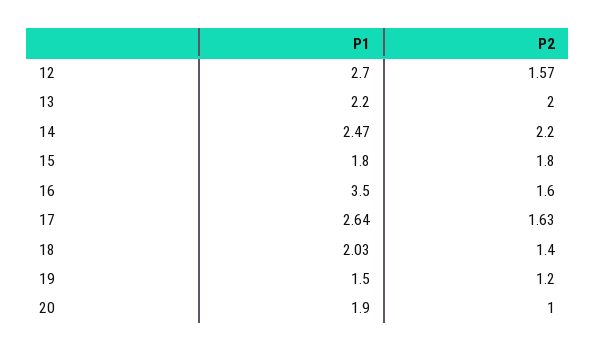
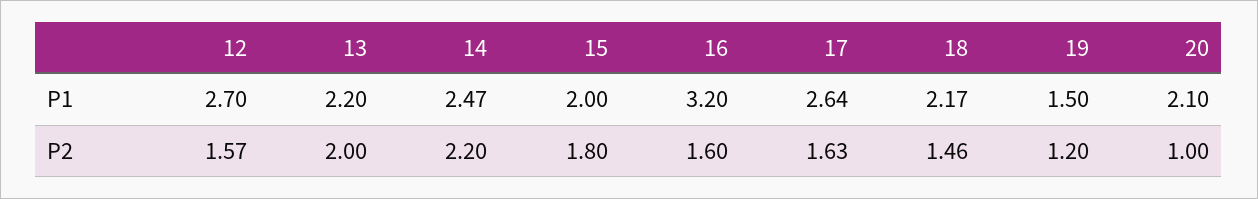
P1, 15: 1.8 -> 2
P1, 16: 3.5 -> 3.2
P1, 18: 2.03 -> 2.17
P2, 18: 1.4 -> 1.46
P1, 20: 1.9 -> 2.1

